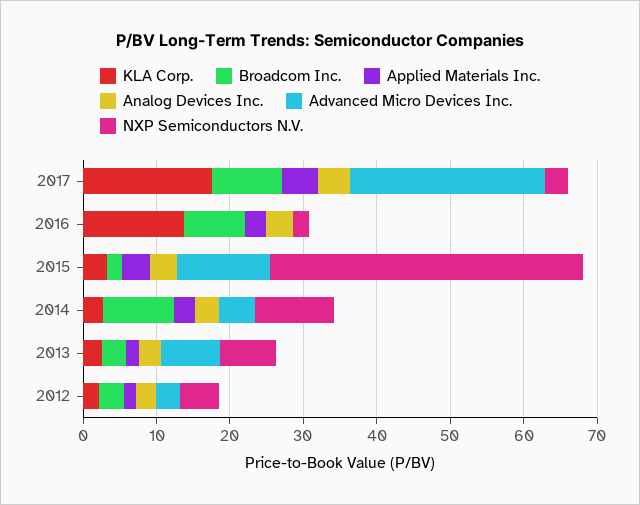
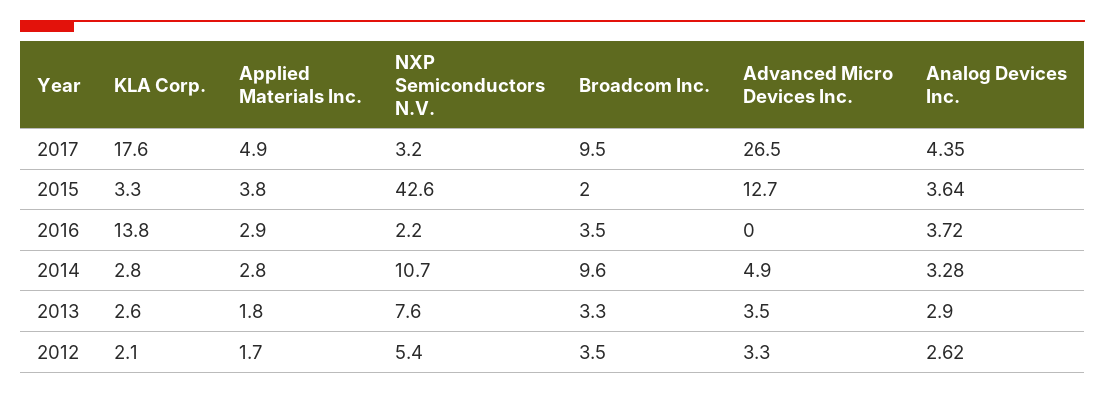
Broadcom Inc., 2016: 8 -> 3.5
Advanced Micro Devices Inc., 2013: 8 -> 3.5

